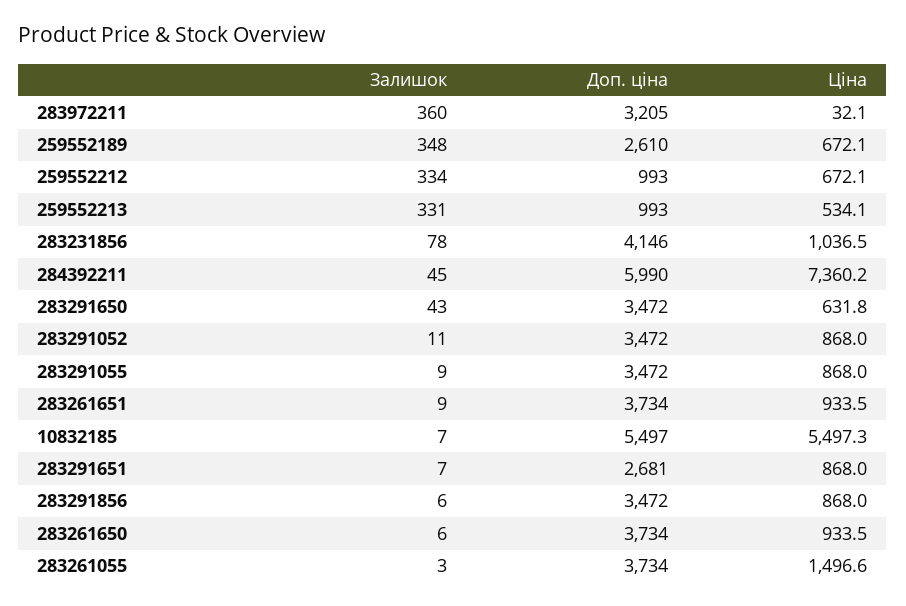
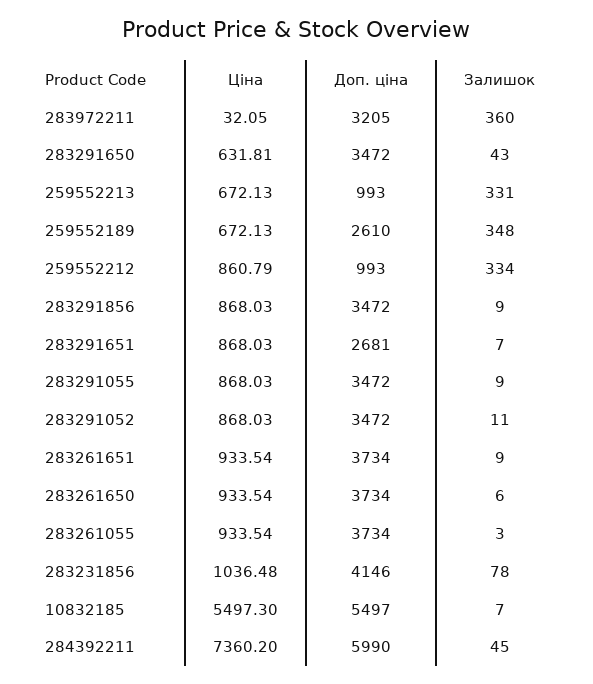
Ціна, 259552212: 672.1 -> 860.79
Ціна, 259552213: 534.1 -> 672.13
Залишок, 283291856: 6 -> 9
Ціна, 283261055: 1496.6 -> 933.54

